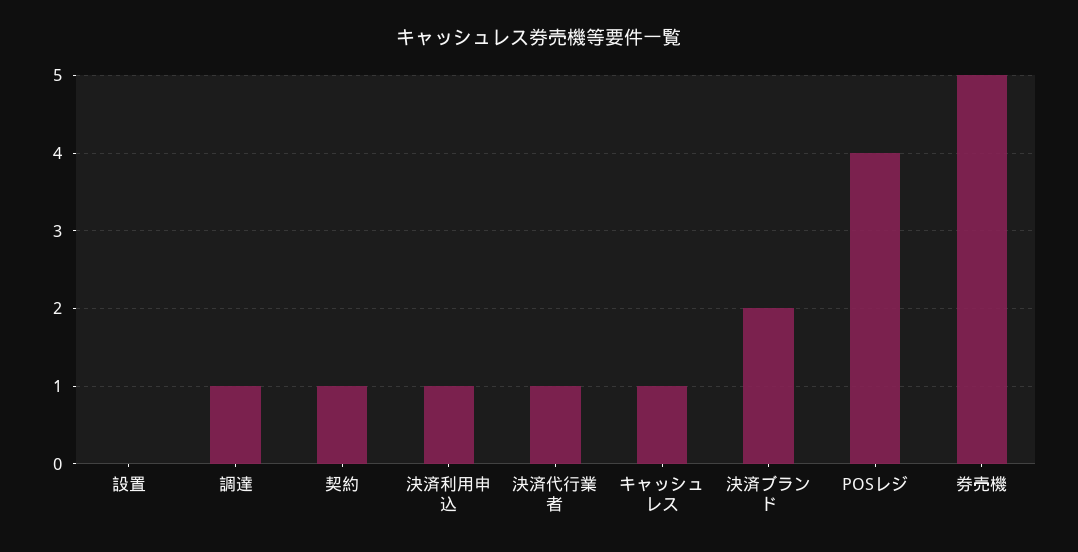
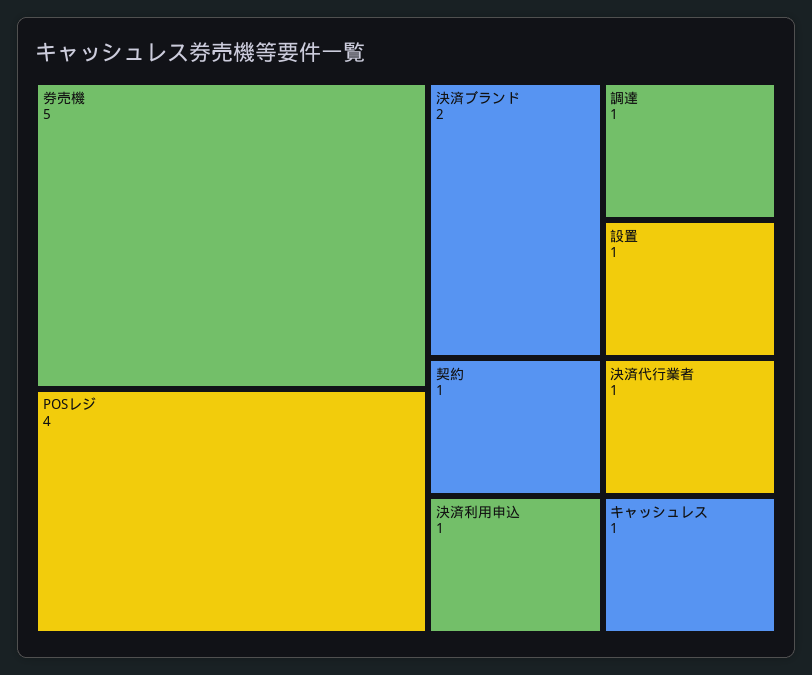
設置: 0 -> 1

